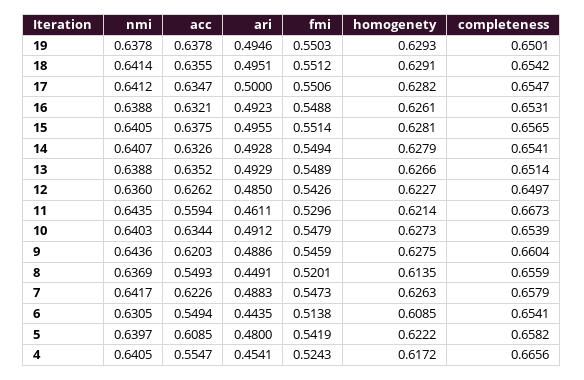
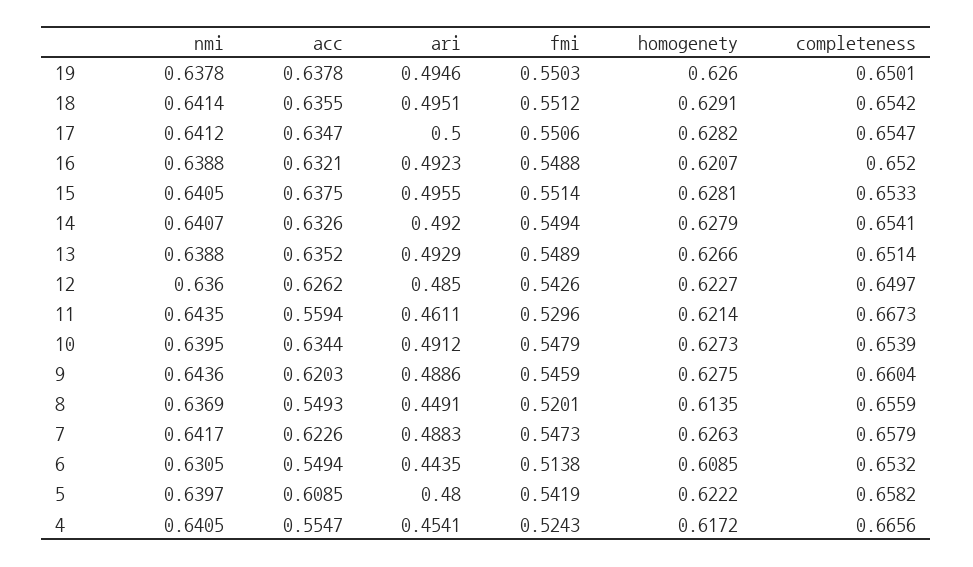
homogenety, 19: 0.6293 -> 0.626
homogenety, 16: 0.6261 -> 0.6207
completeness, 16: 0.6531 -> 0.652
completeness, 15: 0.6565 -> 0.6533
ari, 14: 0.4928 -> 0.492
nmi, 10: 0.6403 -> 0.6395
completeness, 6: 0.6541 -> 0.6532

